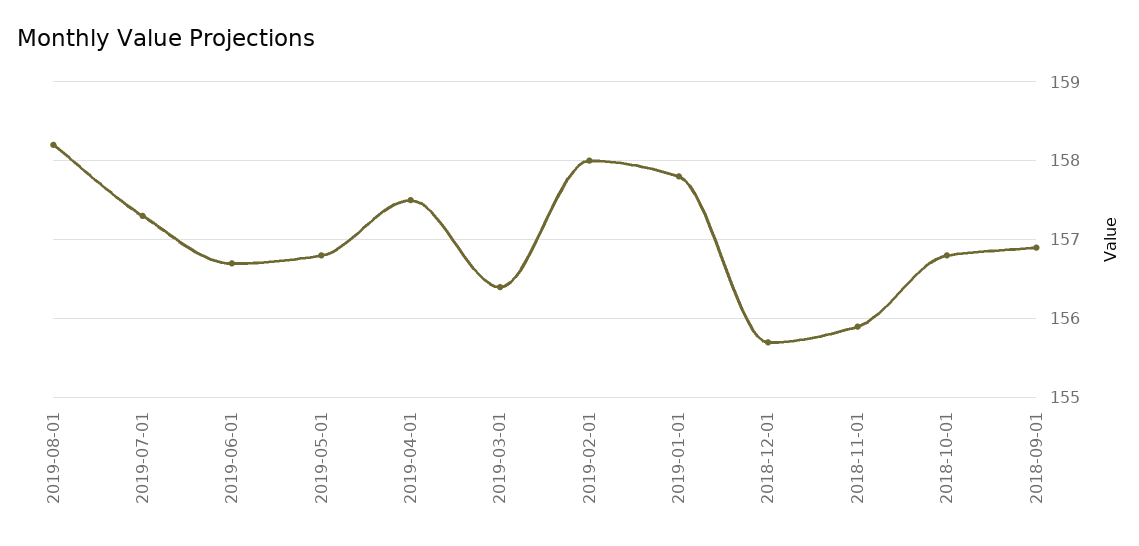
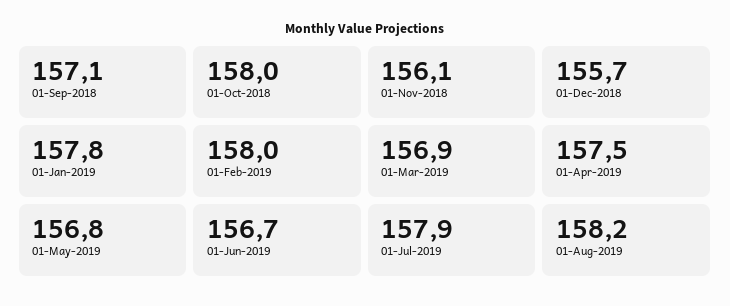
2019-07-01: 157.3 -> 157.9
2019-03-01: 156.4 -> 156.9
2018-11-01: 155.9 -> 156.1
2018-10-01: 156.8 -> 158
2018-09-01: 156.9 -> 157.1

